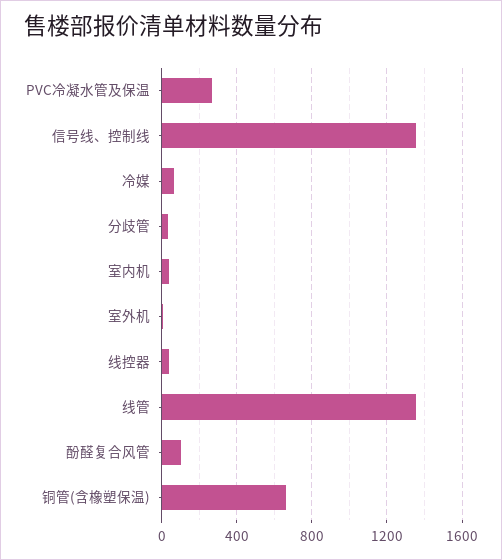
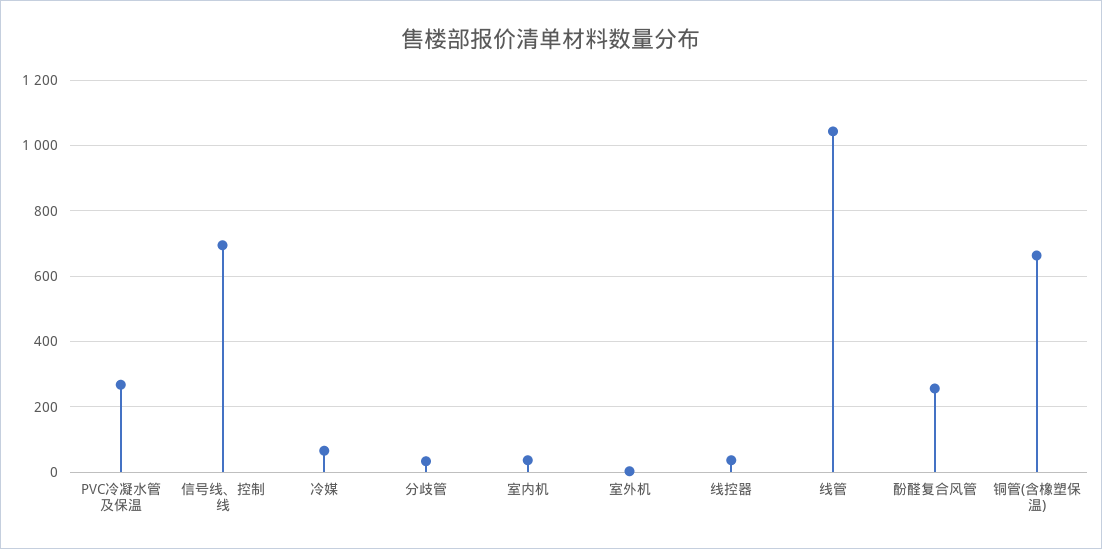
信号线、控制线: 1350 -> 700
线管: 1350 -> 1040
酚醛复合风管: 100 -> 260

